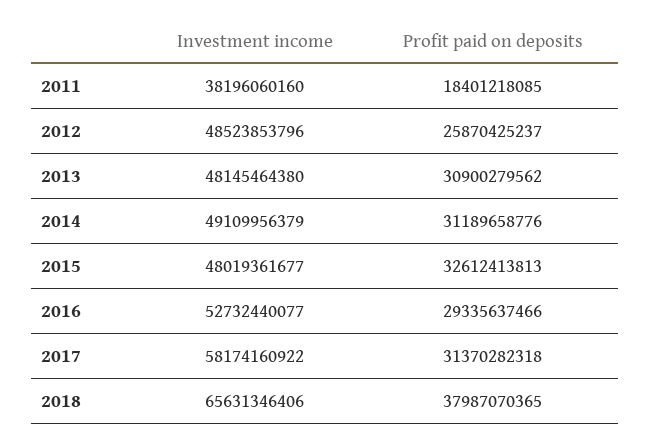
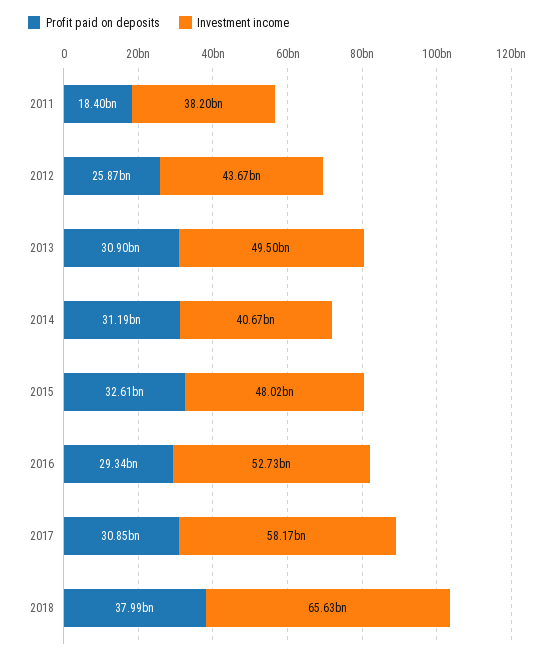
Investment income, 2012: 48523853796 -> 43670000000
Investment income, 2013: 48145464380 -> 49500000000
Investment income, 2014: 49109956379 -> 40670000000
Profit paid on deposits, 2017: 31370282318 -> 30850000000

